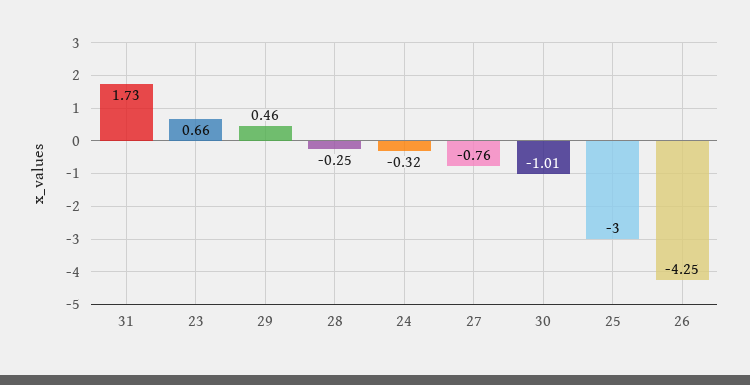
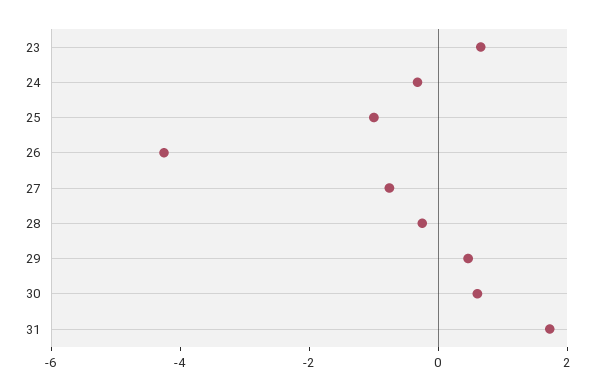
30: -1.01 -> 0.5
25: -3 -> -1

